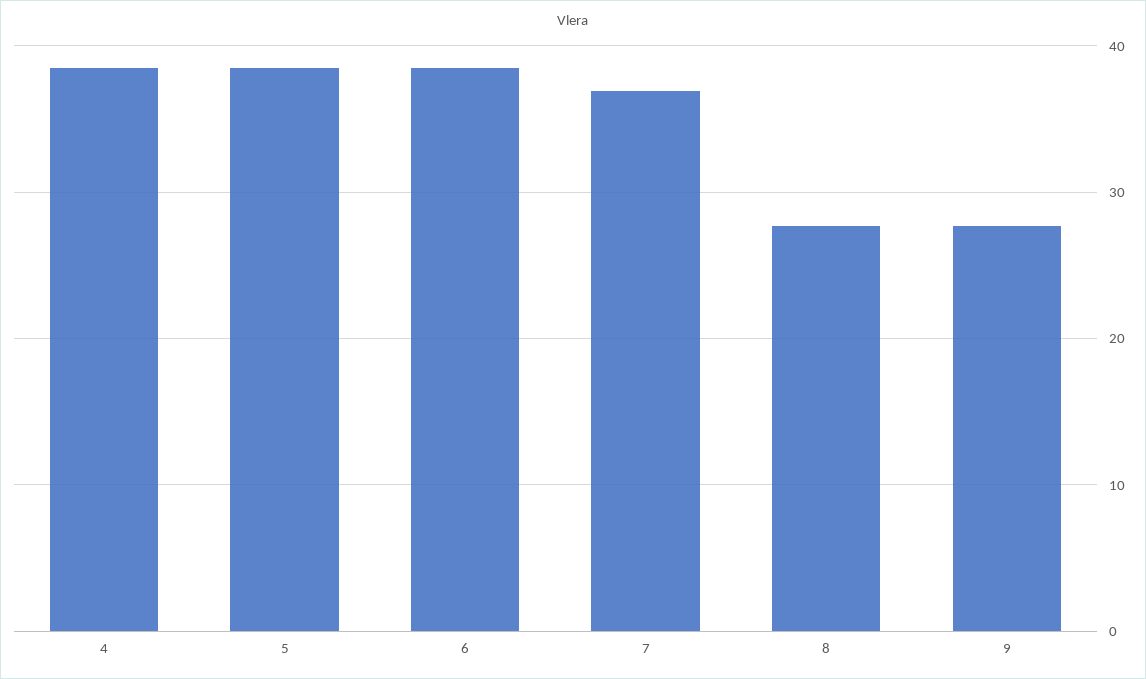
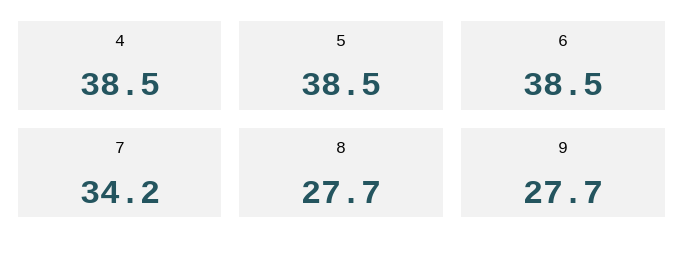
7: 37 -> 34.2

